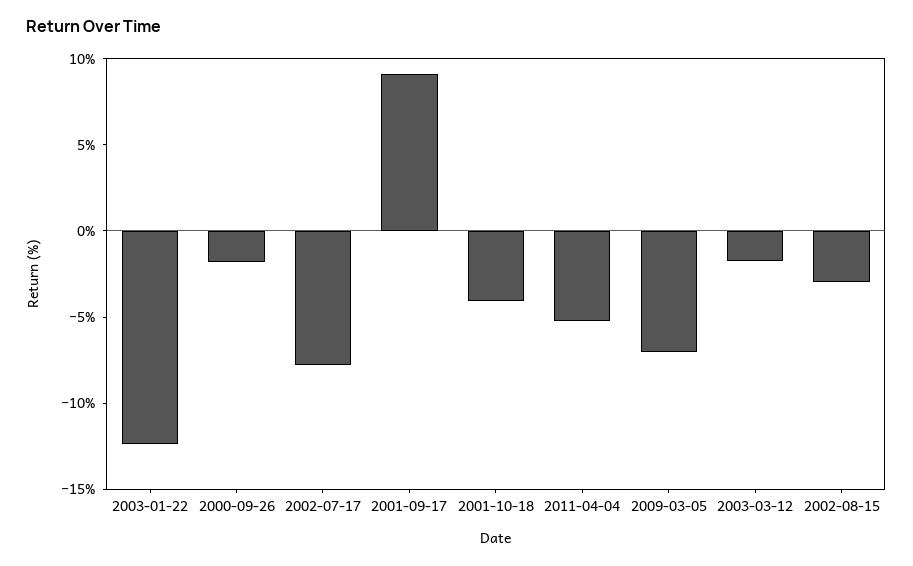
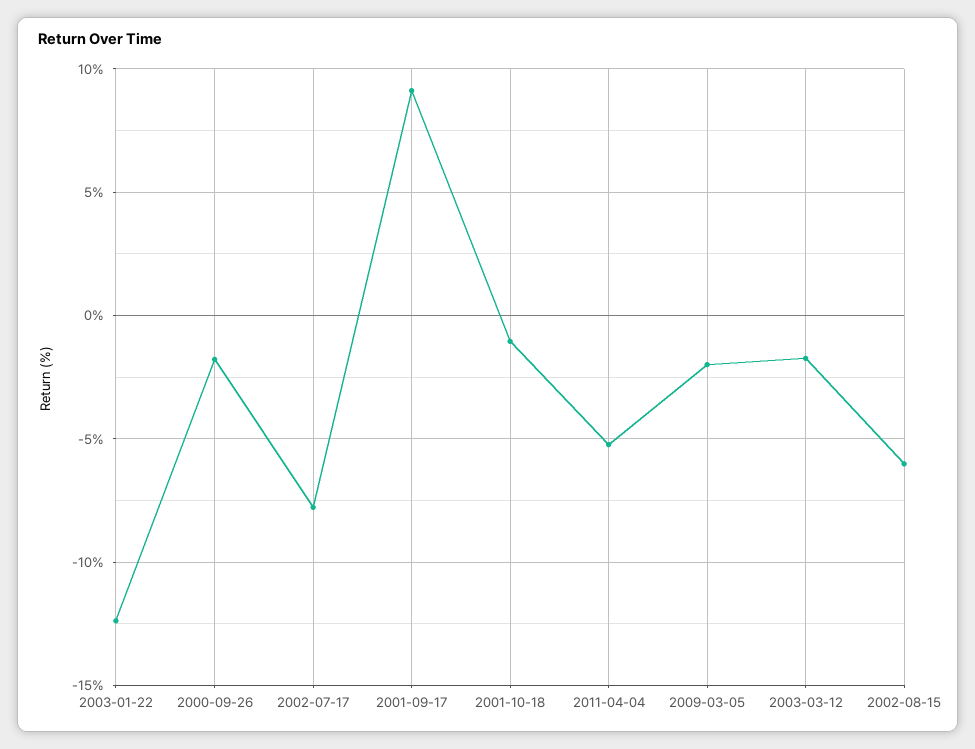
2001-10-18: -4 -> -1
2009-03-05: -7 -> -2
2002-08-15: -3 -> -6

